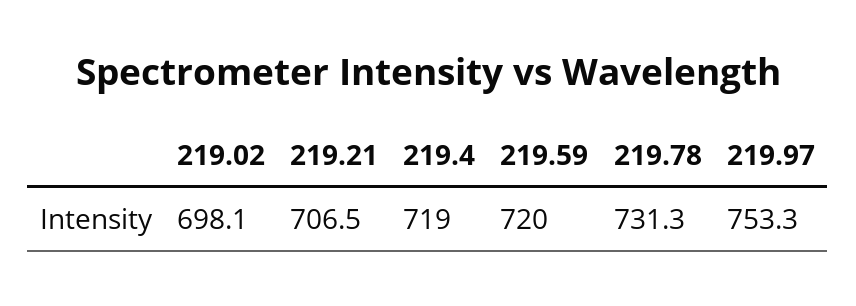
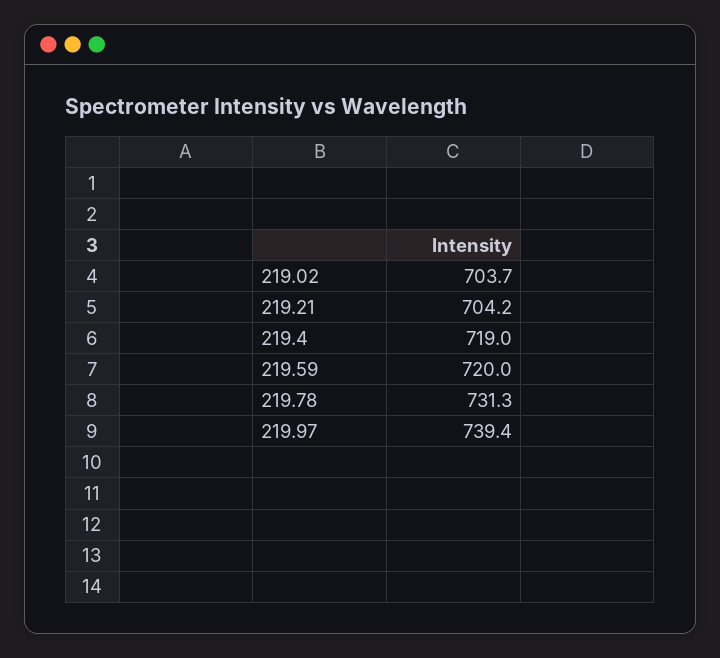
219.02: 698.1 -> 703.7
219.21: 706.5 -> 704.2
219.97: 753.3 -> 739.4

